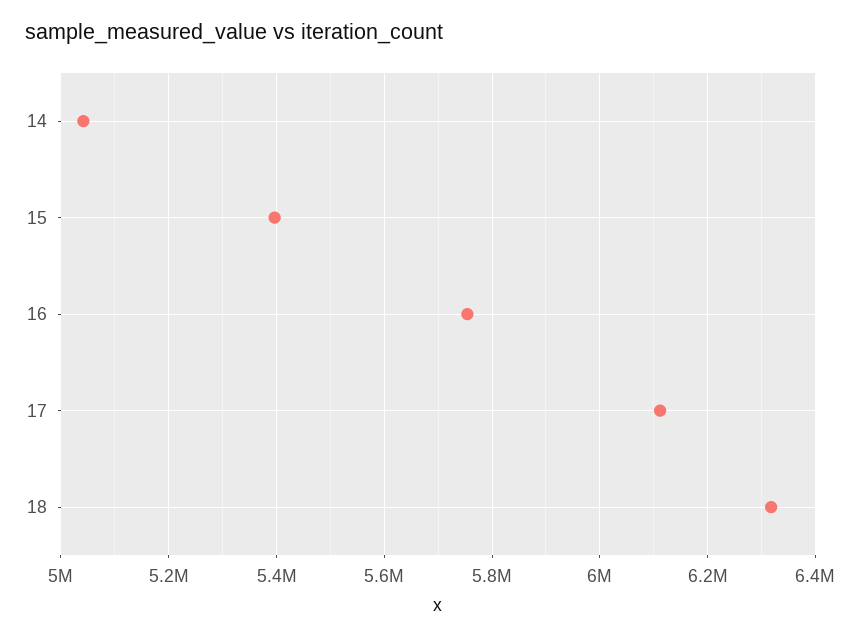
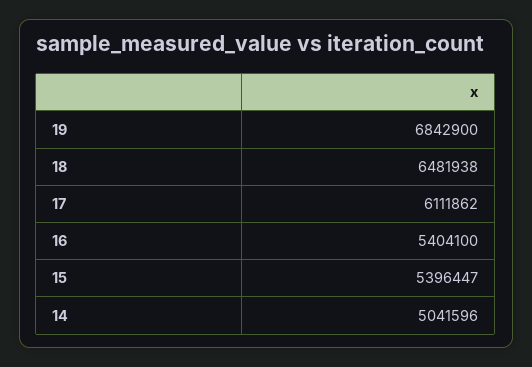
16: 5760000 -> 5404100
18: 6320000 -> 6481938
19: none -> 6842900

